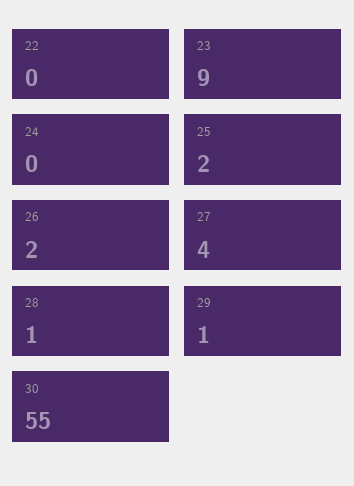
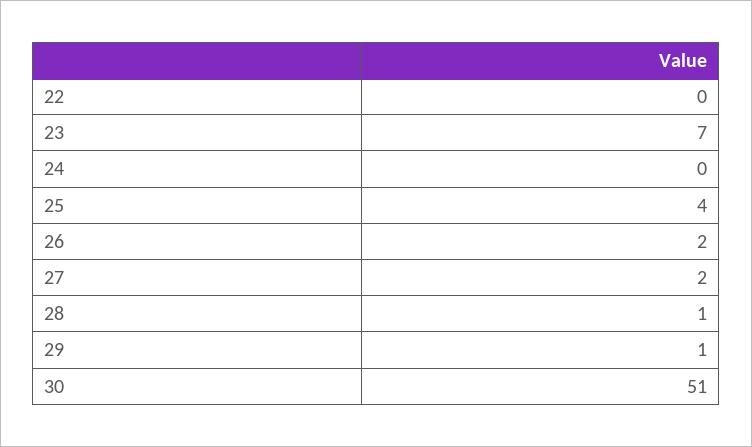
23: 9 -> 7
25: 2 -> 4
27: 4 -> 2
30: 55 -> 51

